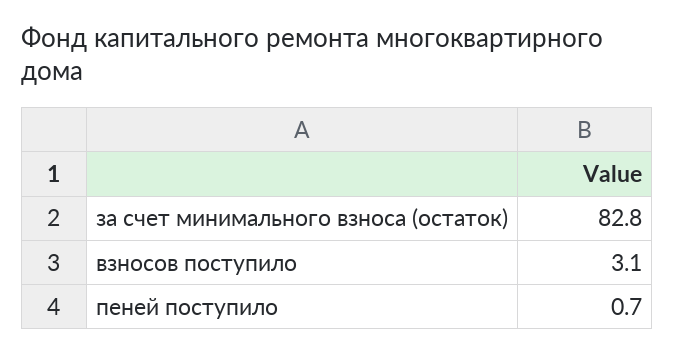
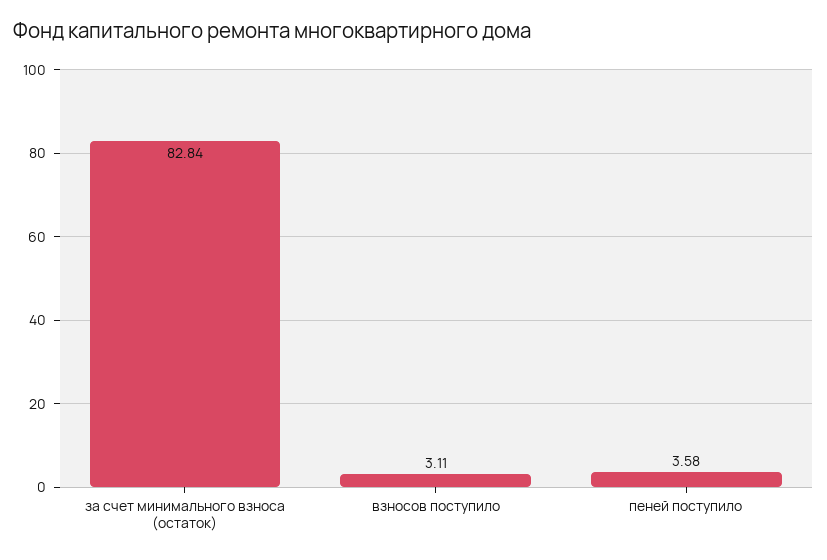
пеней поступило: 0.7 -> 3.58

